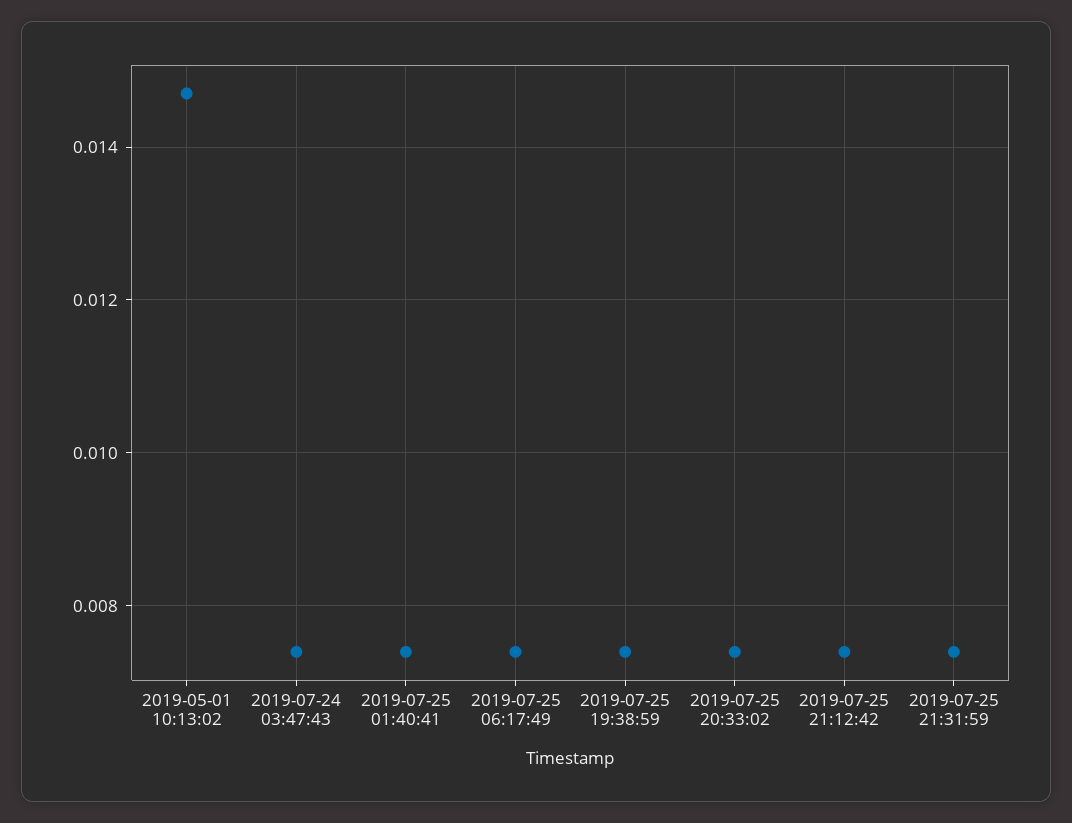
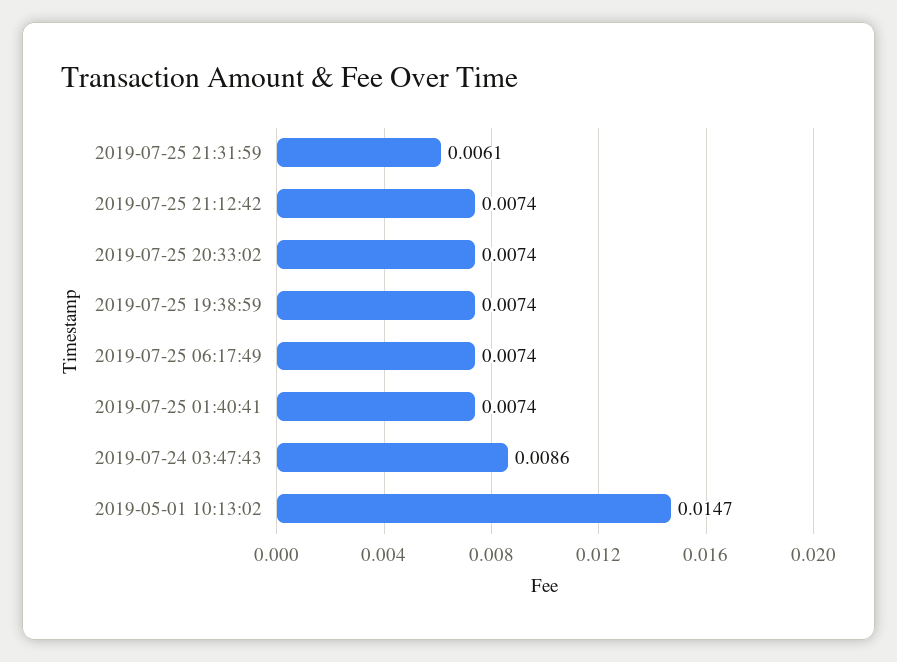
2019-07-24 03:47:43: 0.0075 -> 0.0086
2019-07-25 21:31:59: 0.0075 -> 0.0061

